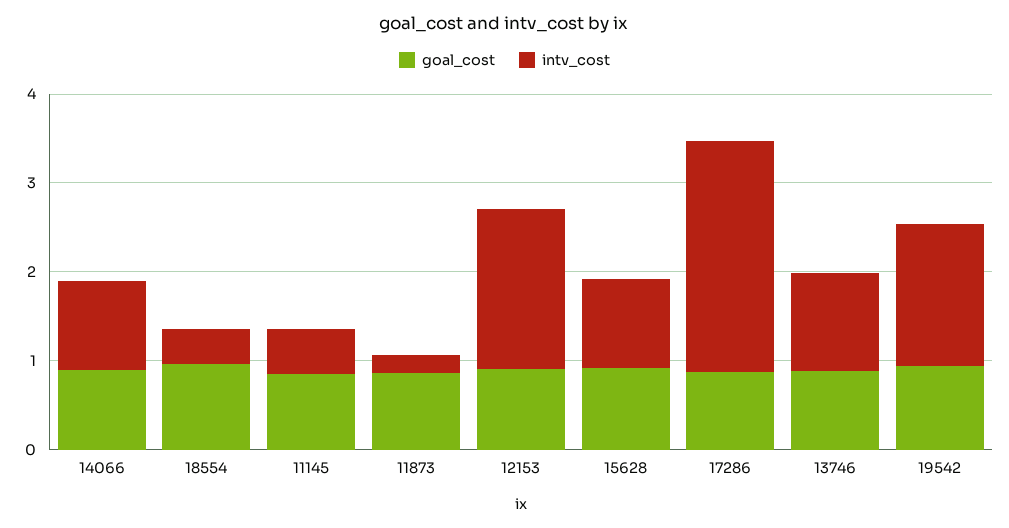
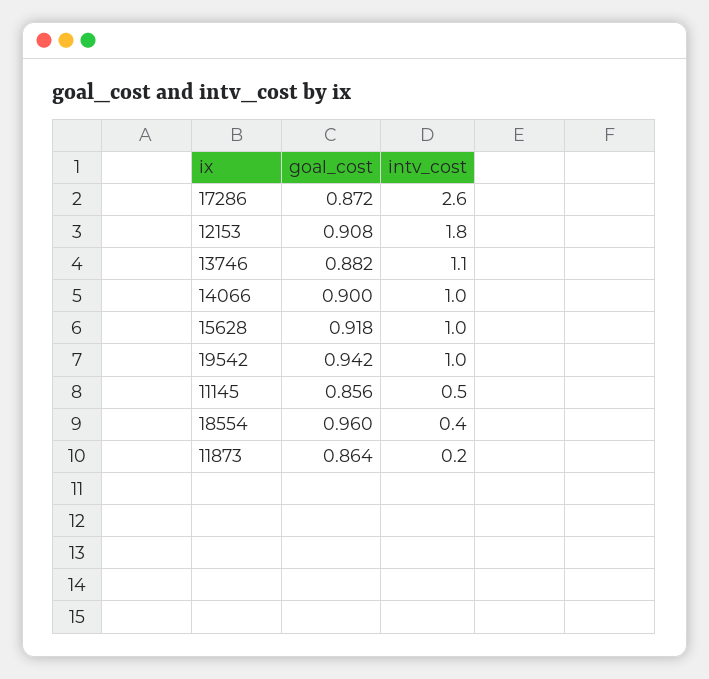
intv_cost, 19542: 1.6 -> 1

